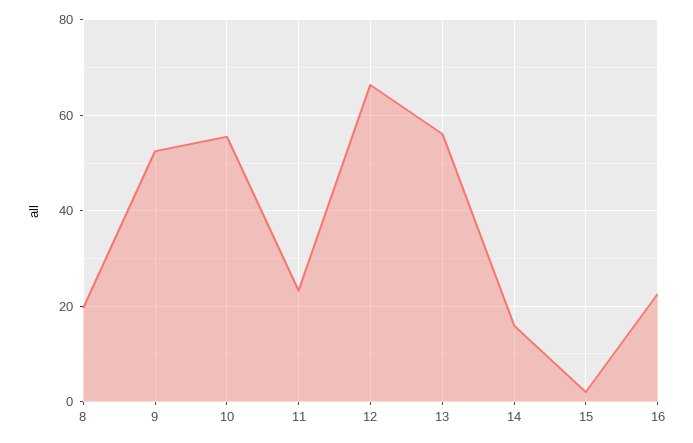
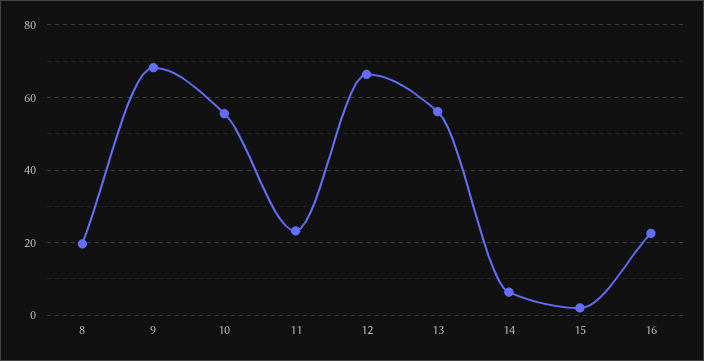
9: 52 -> 68
14: 16 -> 6

